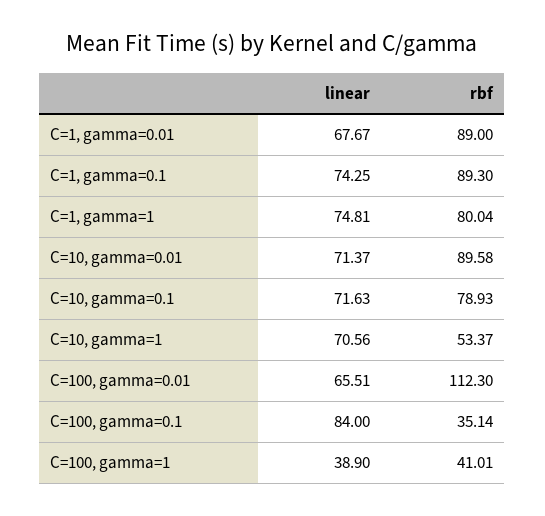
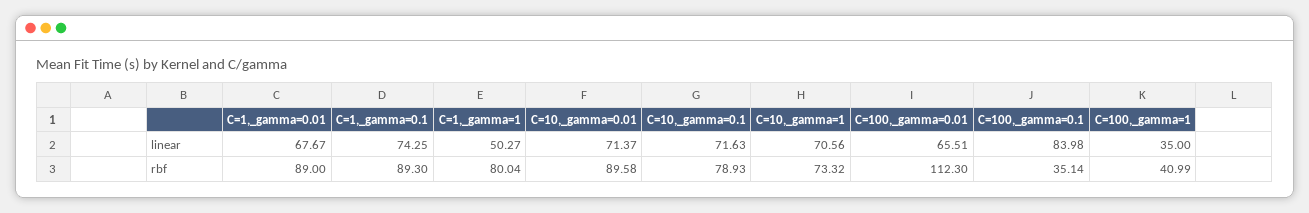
linear, C=1, gamma=1: 74.81 -> 50.27
rbf, C=10, gamma=1: 53.37 -> 73.32
linear, C=100, gamma=0.1: 84 -> 83.98
linear, C=100, gamma=1: 38.9 -> 35
rbf, C=100, gamma=1: 41.01 -> 40.99

